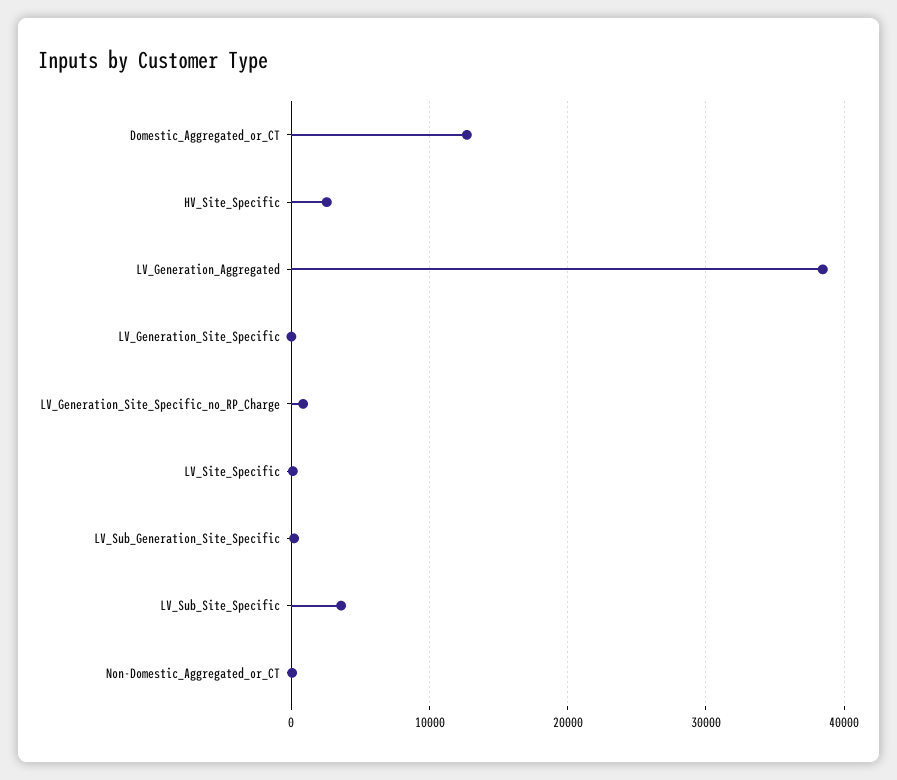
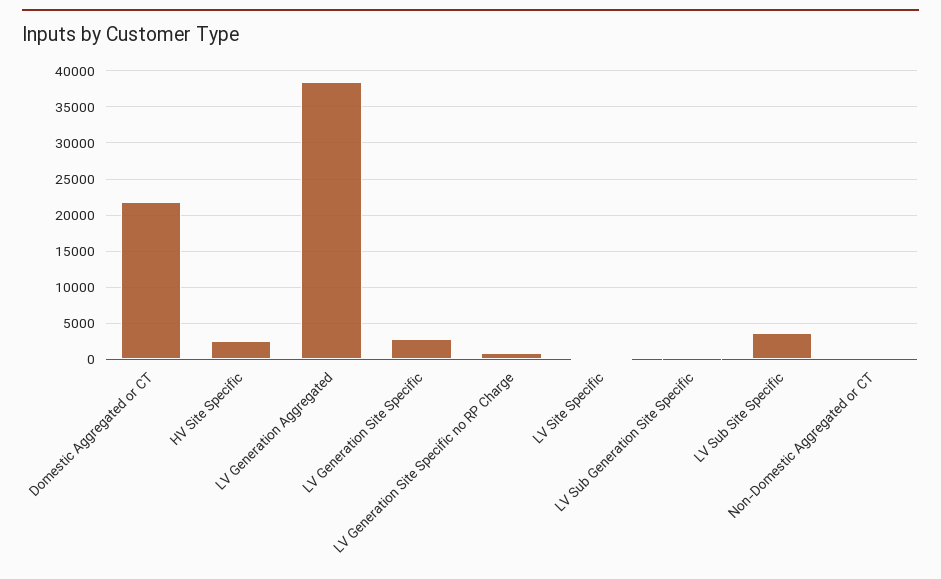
Domestic_Aggregated_or_CT: 13000 -> 22000
LV_Generation_Site_Specific: 0 -> 3000

